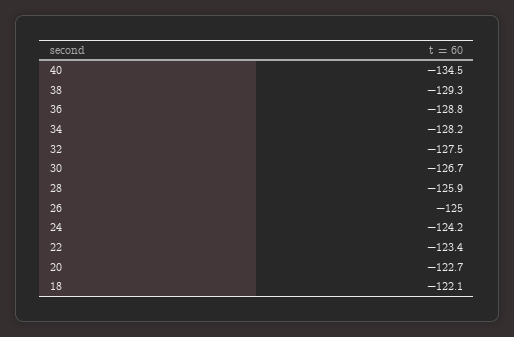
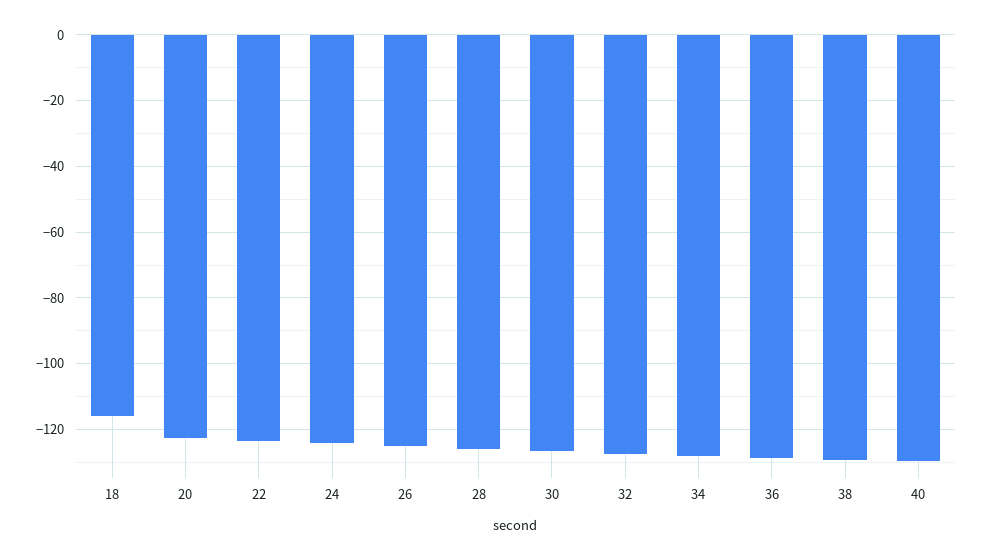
40: -134.5 -> -130
18: -122.1 -> -116

